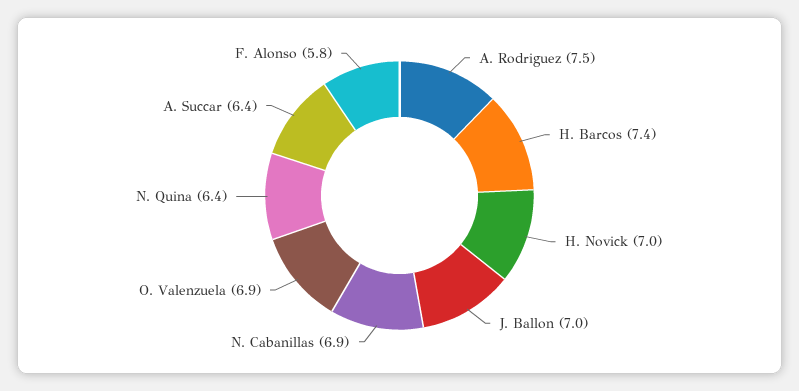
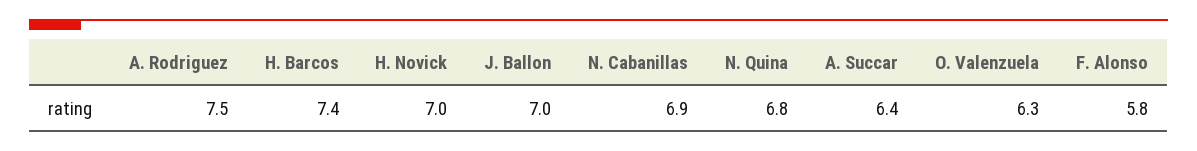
O. Valenzuela: 6.9 -> 6.3
N. Quina: 6.4 -> 6.8

